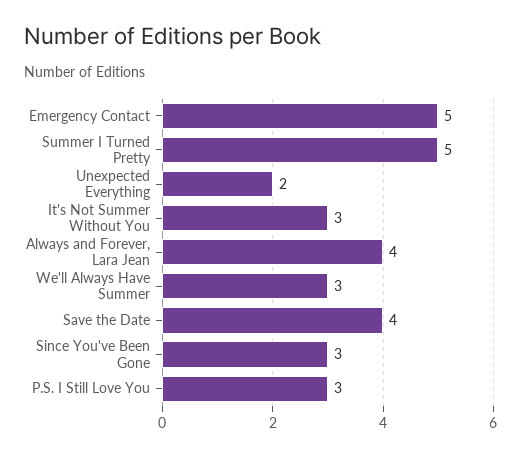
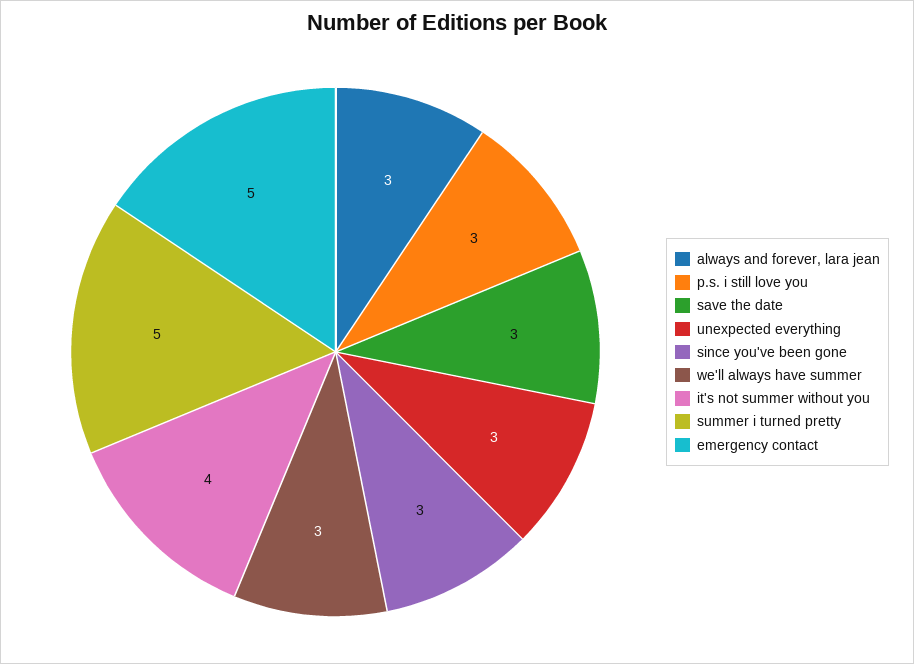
Unexpected Everything: 2 -> 3
It's Not Summer Without You: 3 -> 4
Always and Forever, Lara Jean: 4 -> 3
Save the Date: 4 -> 3

